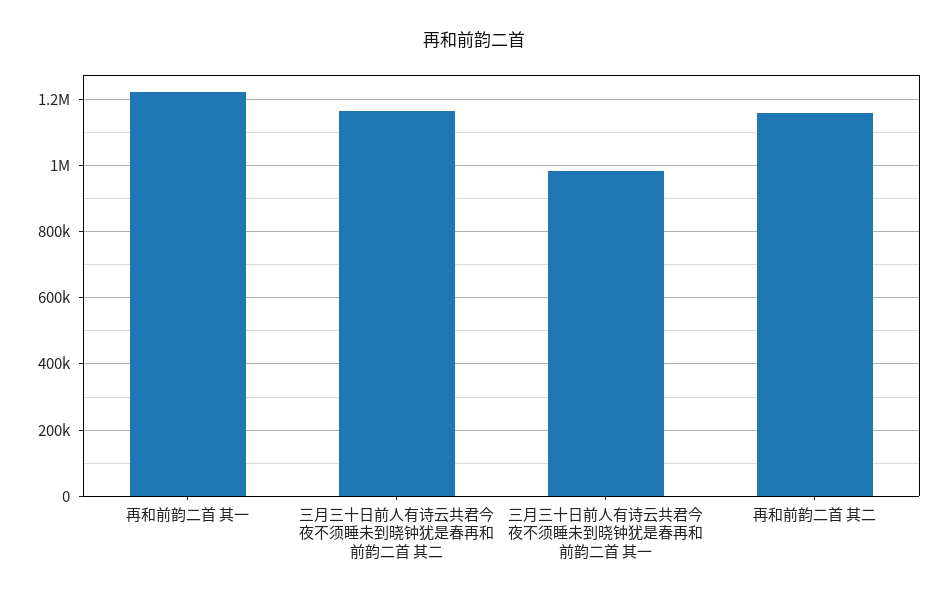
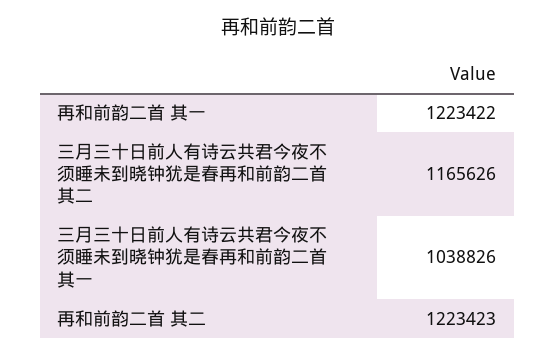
三月三十日前人有诗云共君今夜不须睡未到晓钟犹是春再和前韵二首 其一: 980000 -> 1038826
再和前韵二首 其二: 1160000 -> 1223423

